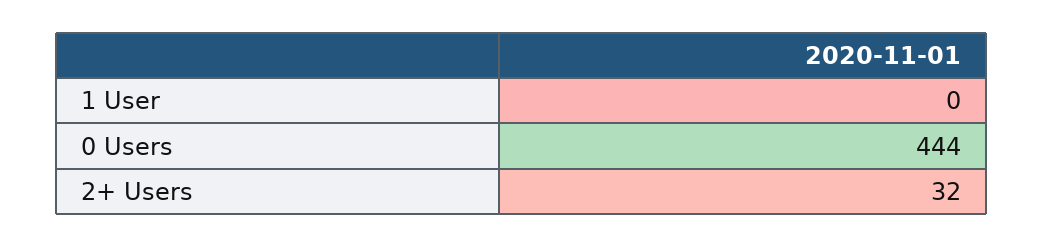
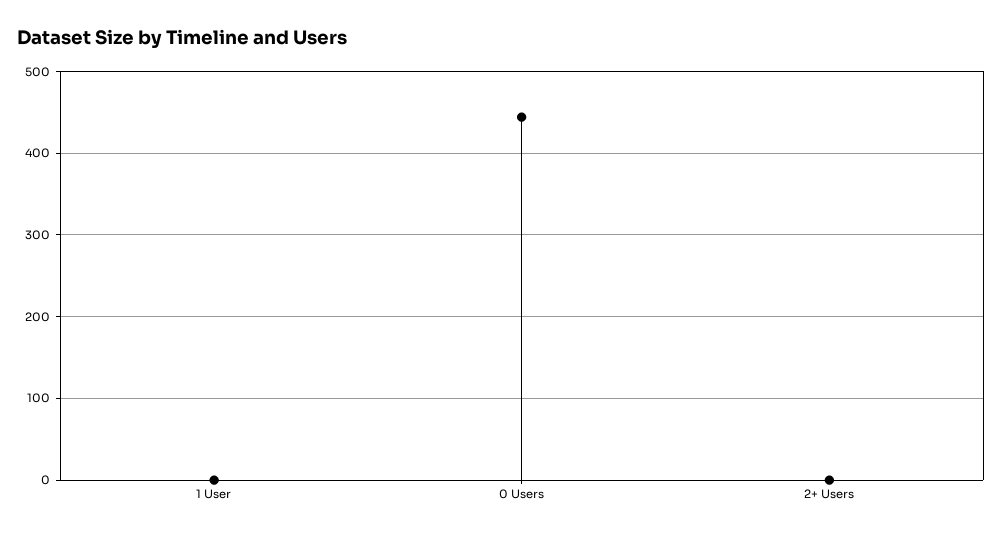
2+ Users: 32 -> 0

